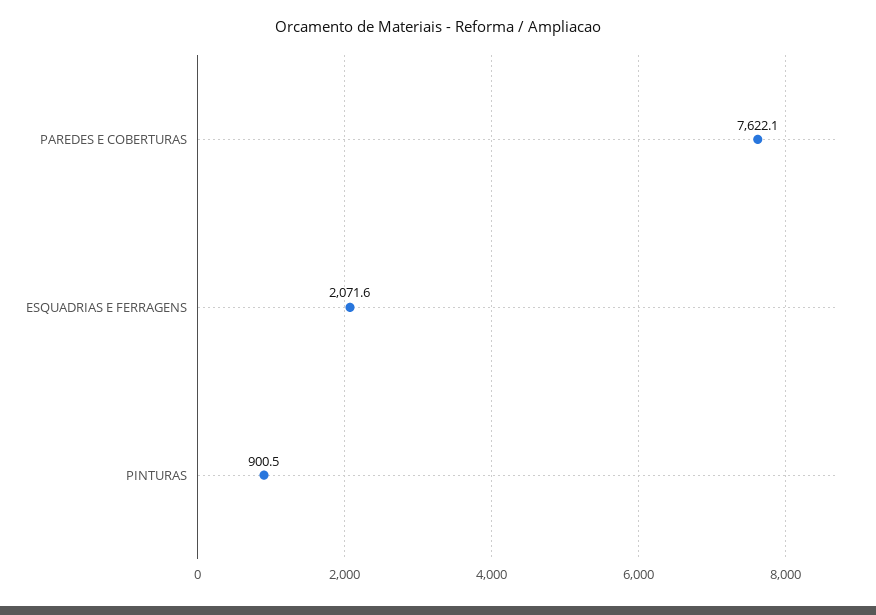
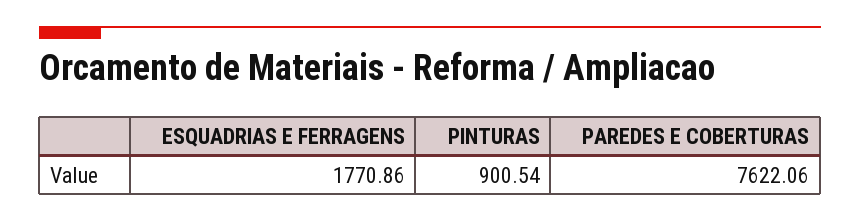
ESQUADRIAS E FERRAGENS: 2071.6 -> 1770.86

